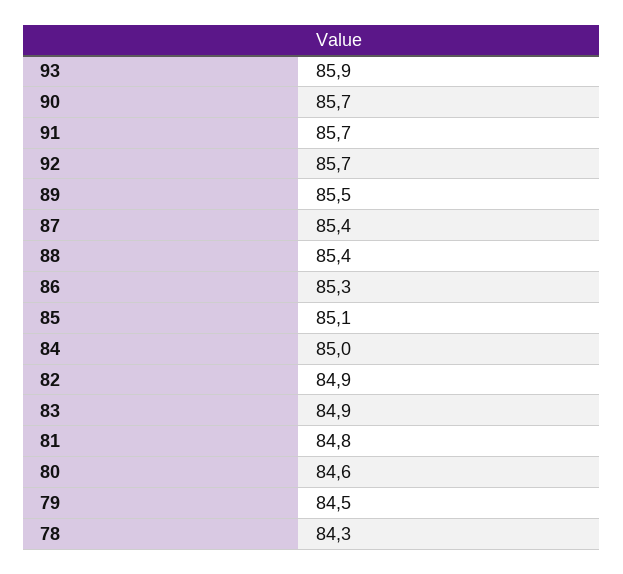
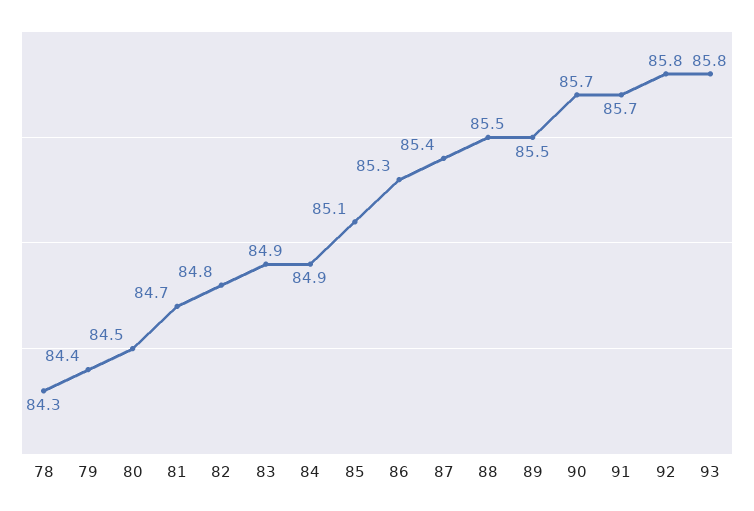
93: 85.9 -> 85.8
92: 85.7 -> 85.8
88: 85.4 -> 85.5
84: 85 -> 84.9
82: 84.9 -> 84.8
81: 84.8 -> 84.7
80: 84.6 -> 84.5
79: 84.5 -> 84.4

